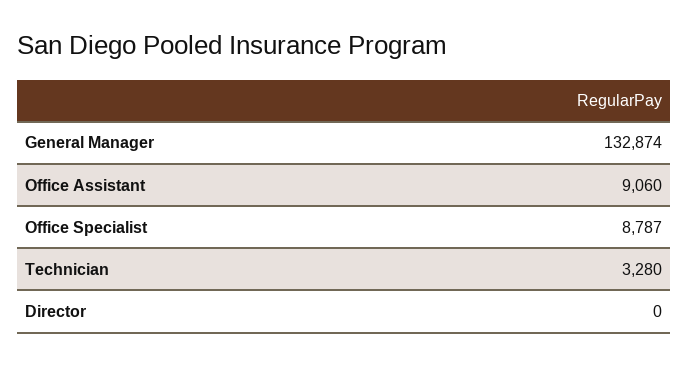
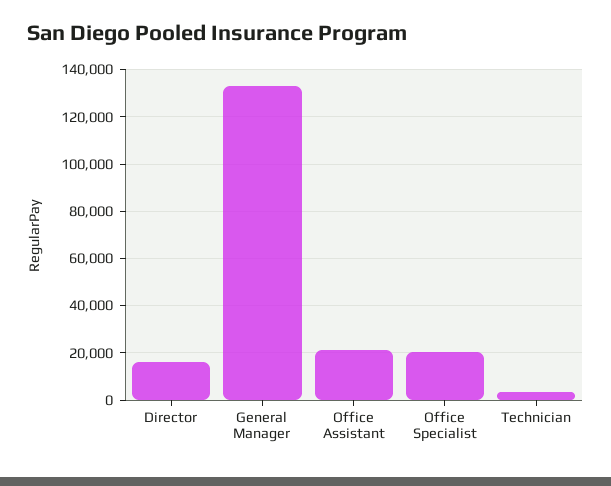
Office Assistant: 9060 -> 20000
Office Specialist: 8787 -> 20000
Director: 0 -> 15000

